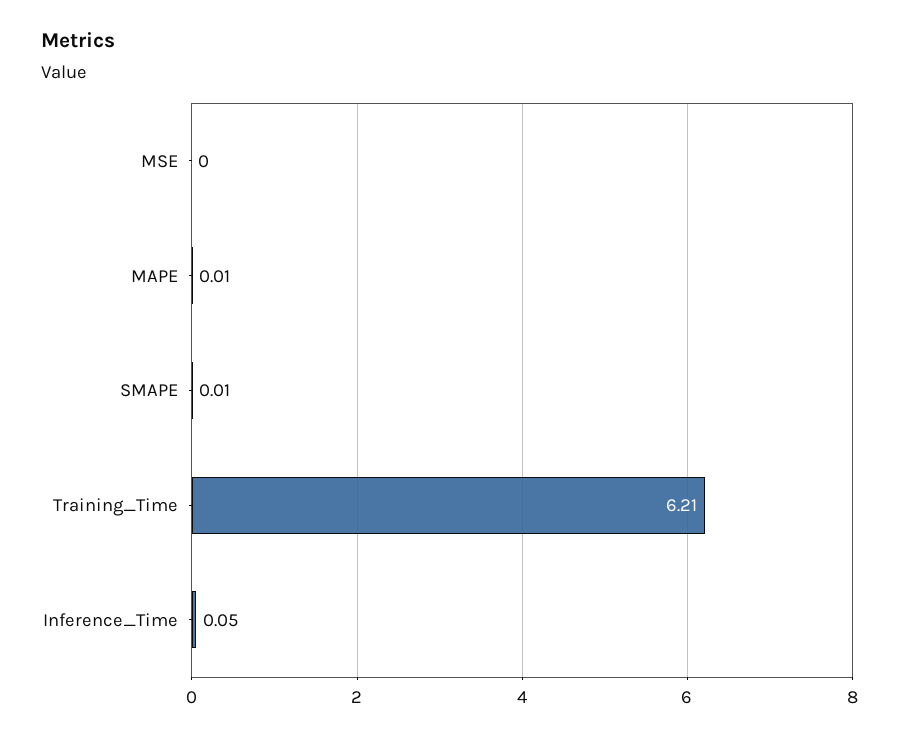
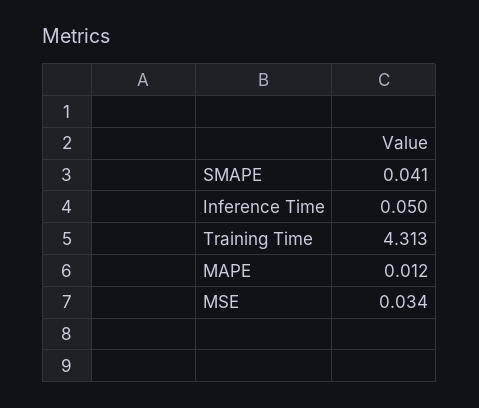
MSE: 0 -> 0.034
SMAPE: 0.01 -> 0.041
Training_Time: 6.21 -> 4.313

